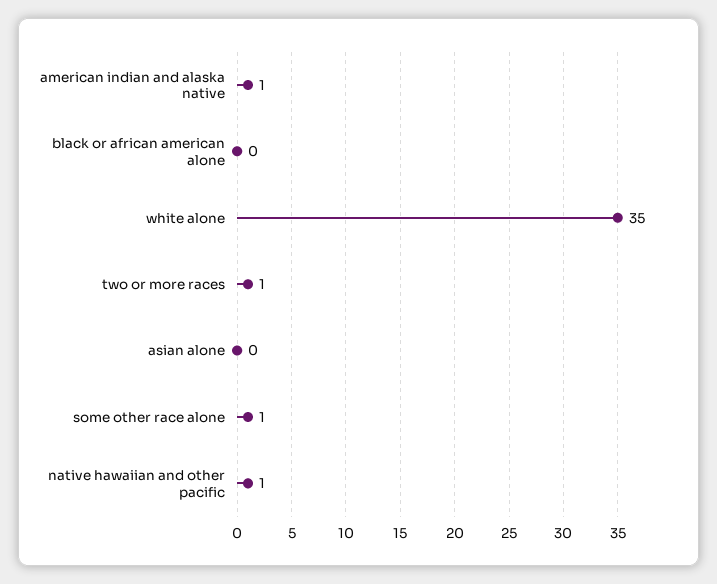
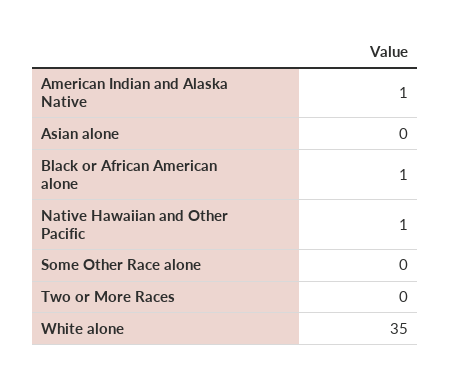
black or african american alone: 0 -> 1
two or more races: 1 -> 0
some other race alone: 1 -> 0

